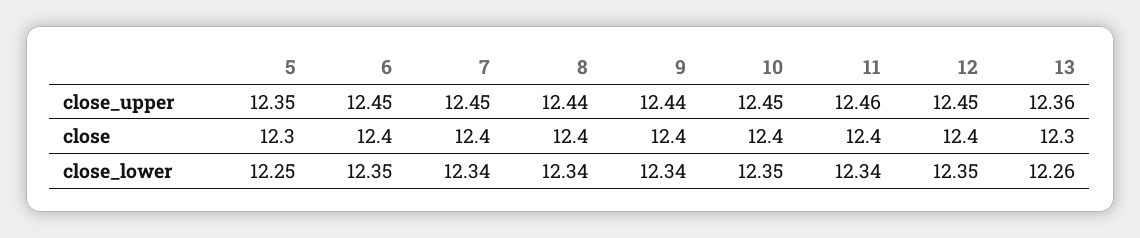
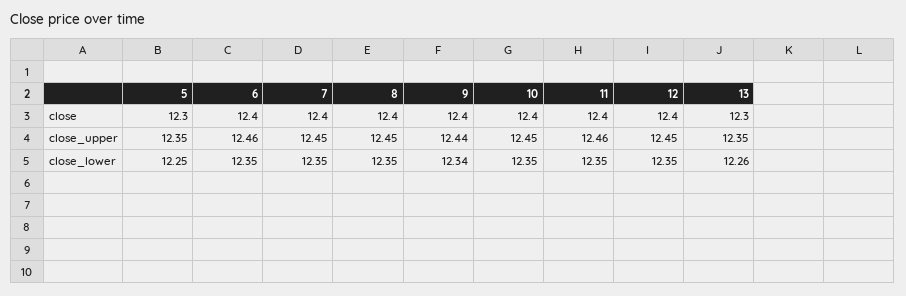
6, close_upper: 12.45 -> 12.46
8, close_upper: 12.44 -> 12.45
13, close_upper: 12.36 -> 12.35
7, close_lower: 12.34 -> 12.35
8, close_lower: 12.34 -> 12.35
11, close_lower: 12.34 -> 12.35

